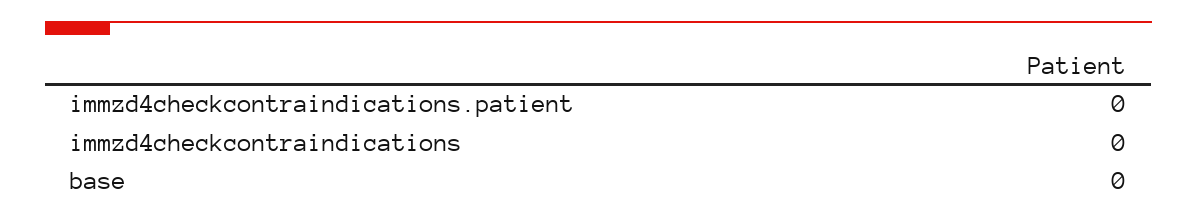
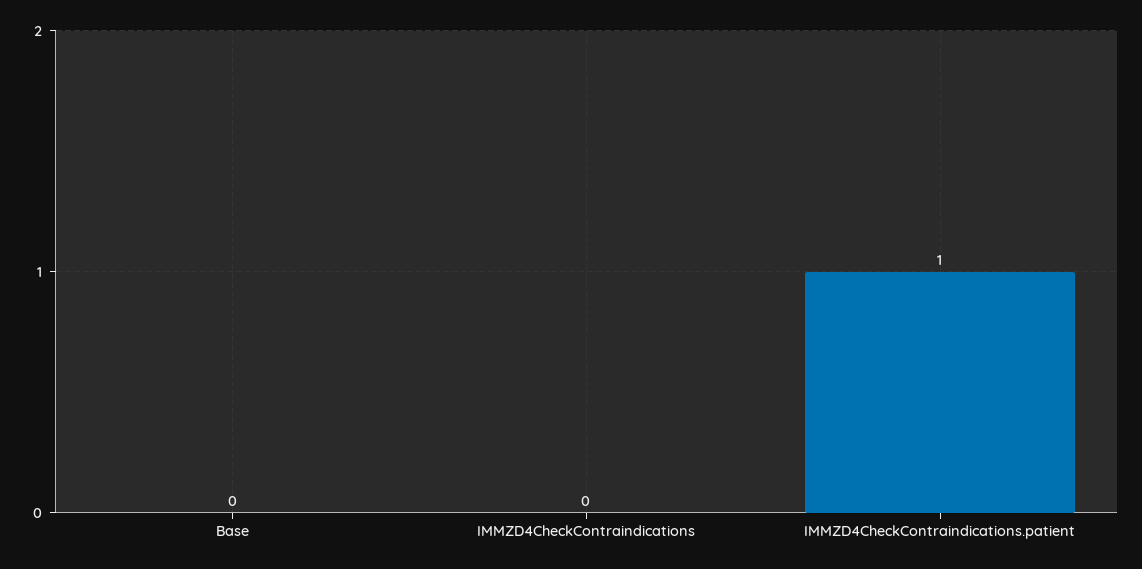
immzd4checkcontraindications.patient: 0 -> 1

